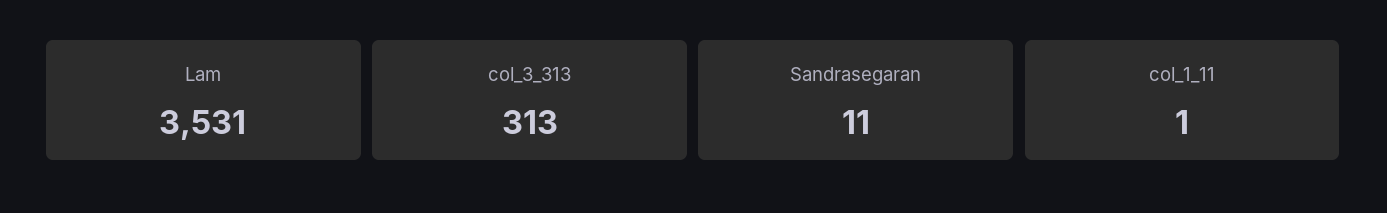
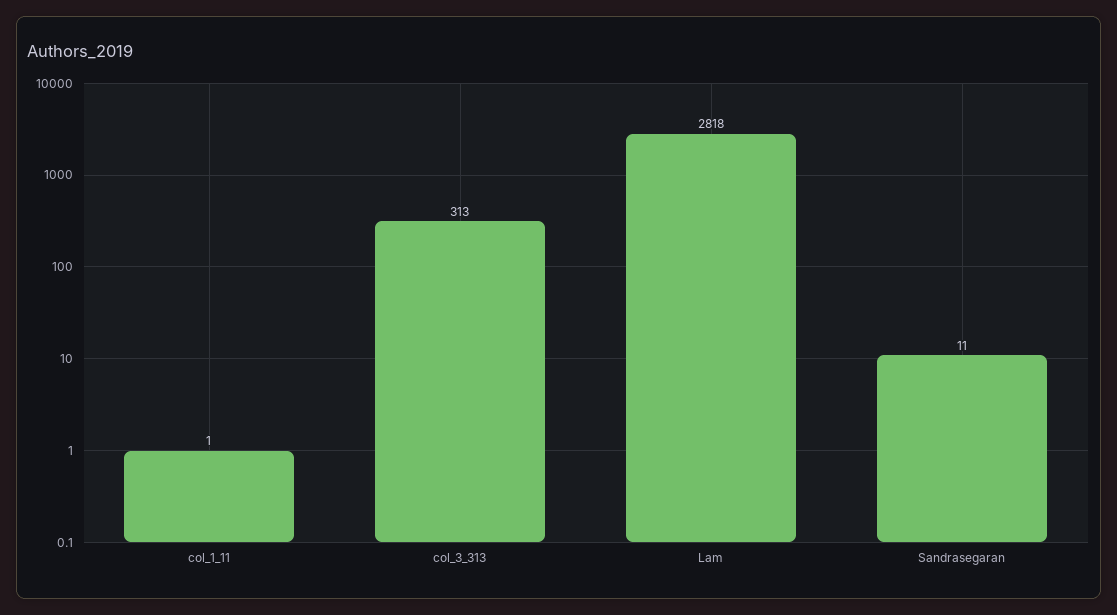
Lam: 3531 -> 2818

